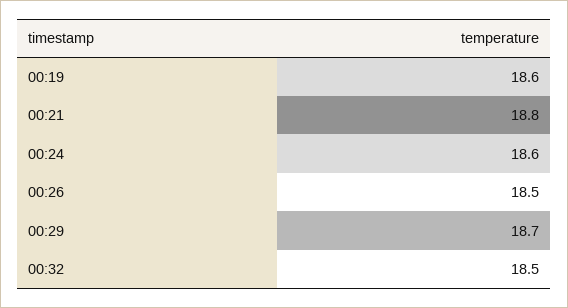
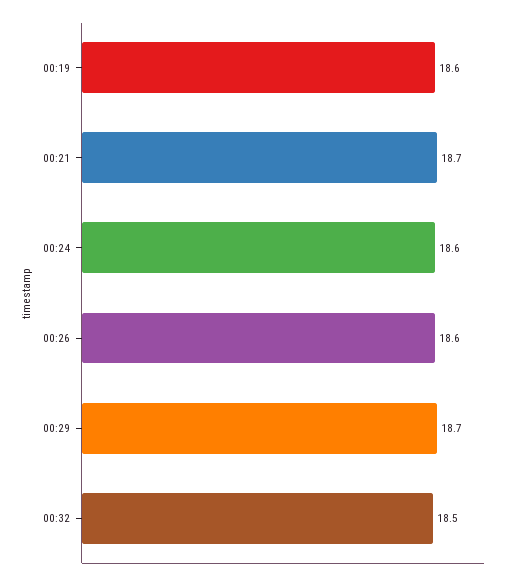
00:21: 18.8 -> 18.7
00:26: 18.5 -> 18.6

